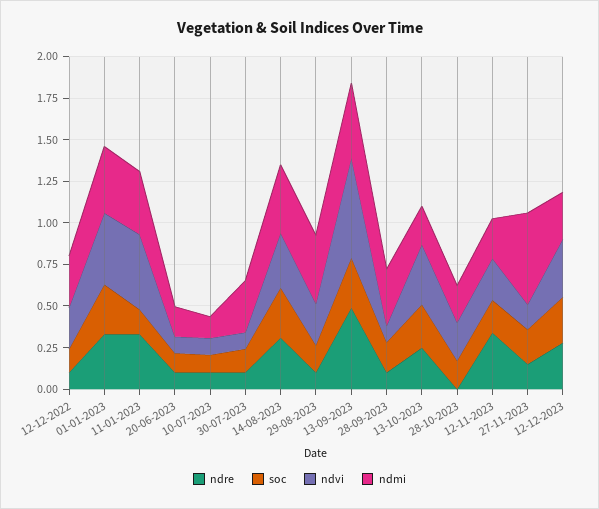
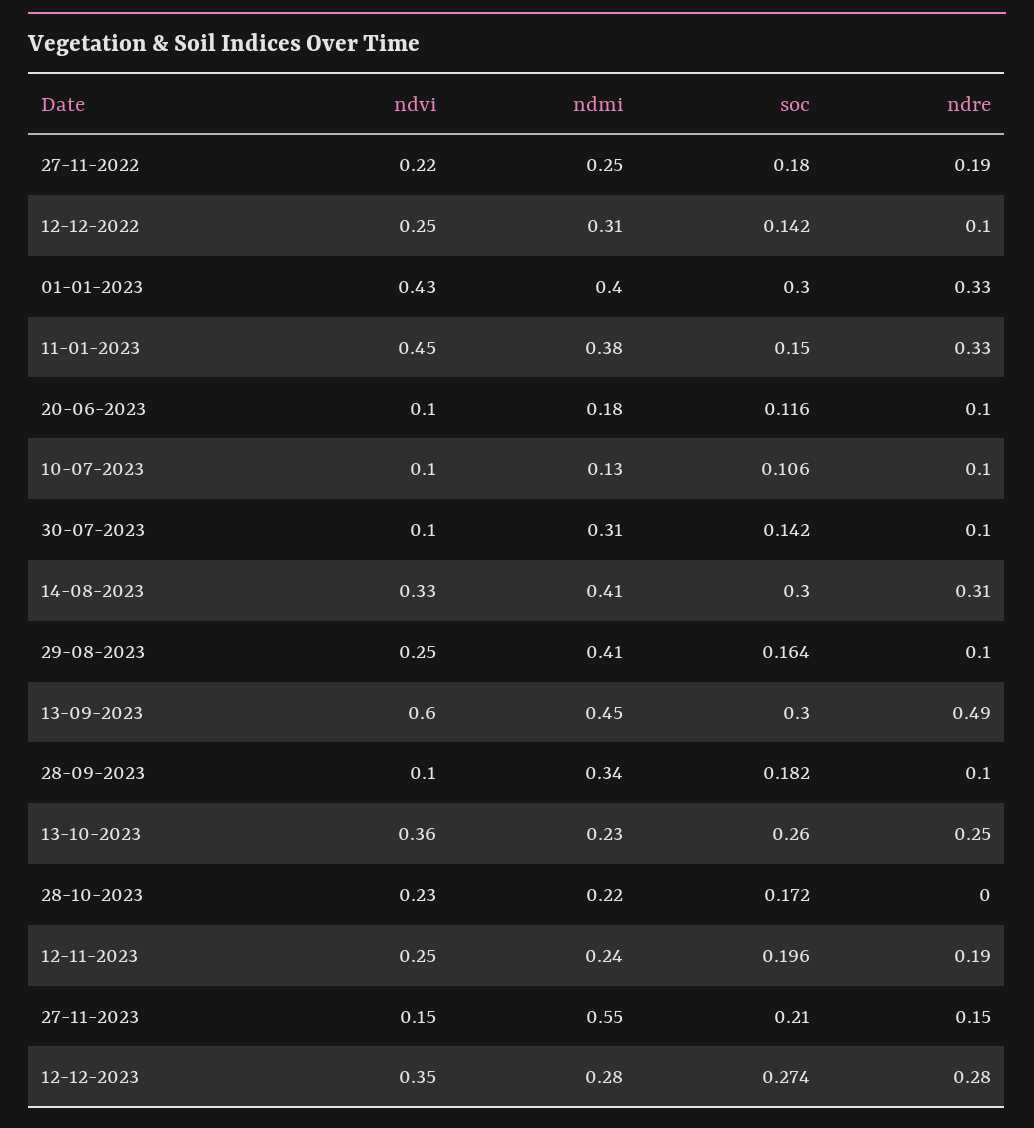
ndre, 12-11-2023: 0.35 -> 0.19
ndvi, 27-11-2022: none -> 0.22
ndmi, 27-11-2022: none -> 0.25
soc, 27-11-2022: none -> 0.18
ndre, 27-11-2022: none -> 0.19

